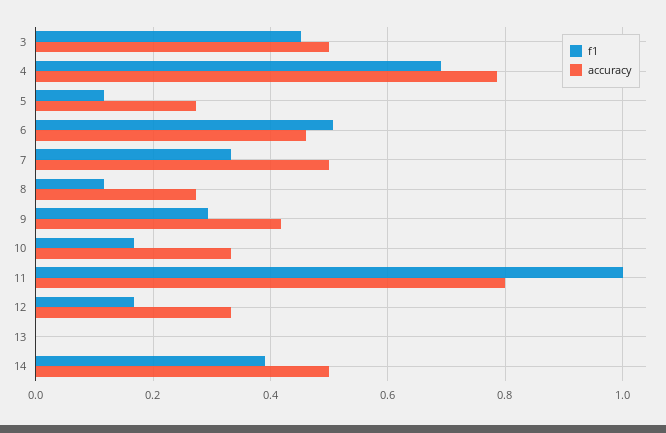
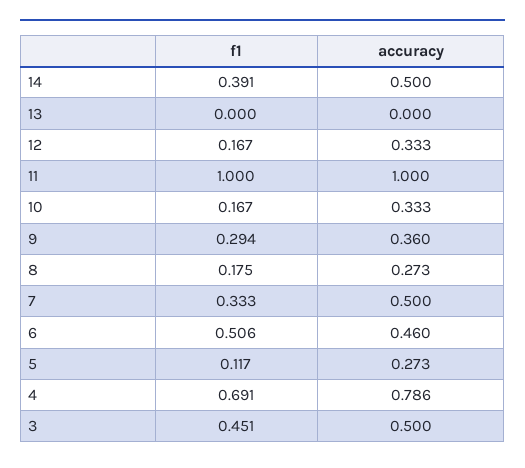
f1, 8: 0.12 -> 0.175
accuracy, 9: 0.42 -> 0.36
accuracy, 11: 0.8 -> 1

